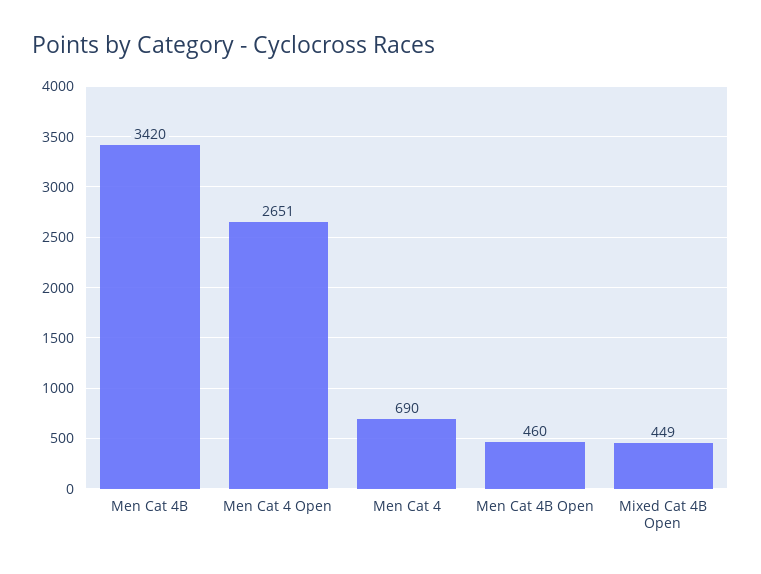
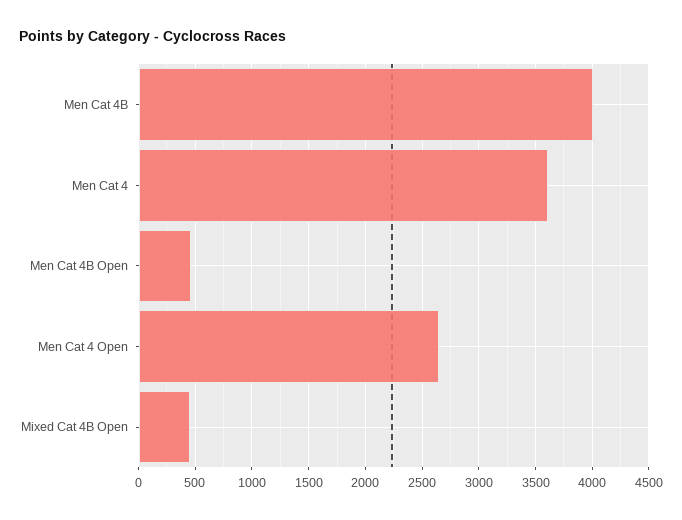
Men Cat 4B: 3420 -> 4000
Men Cat 4: 690 -> 3600

